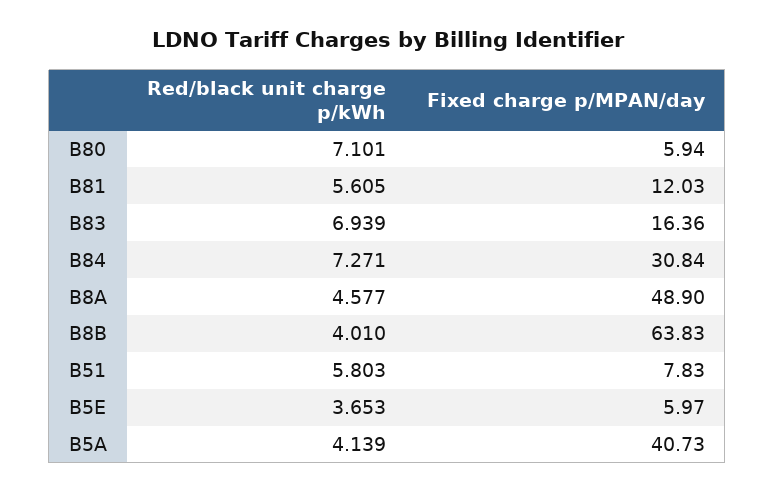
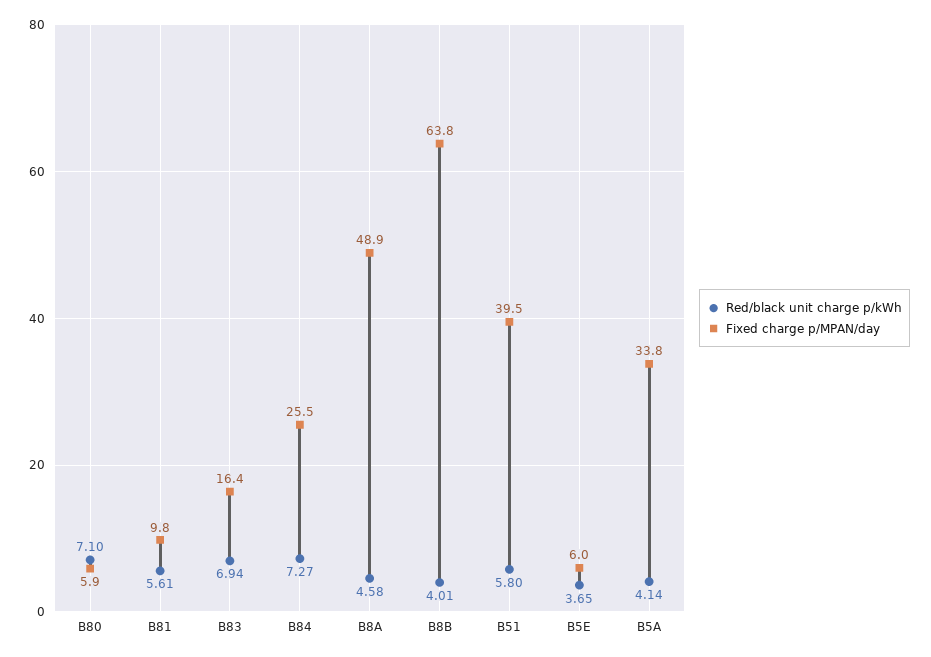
Fixed charge p/MPAN/day, B81: 12.03 -> 9.8
Fixed charge p/MPAN/day, B84: 30.84 -> 25.5
Fixed charge p/MPAN/day, B51: 7.83 -> 39.5
Fixed charge p/MPAN/day, B5A: 40.73 -> 33.8

